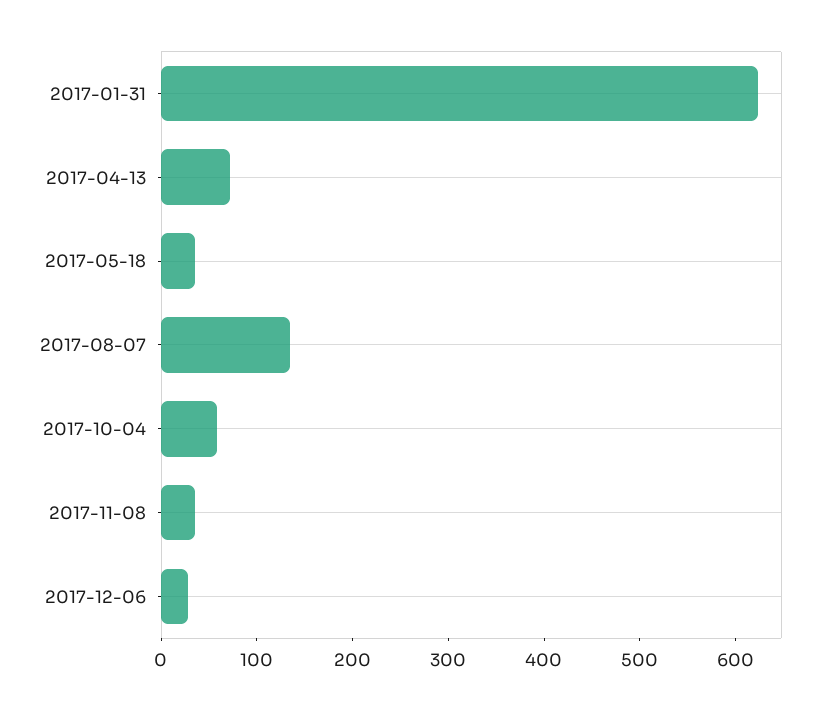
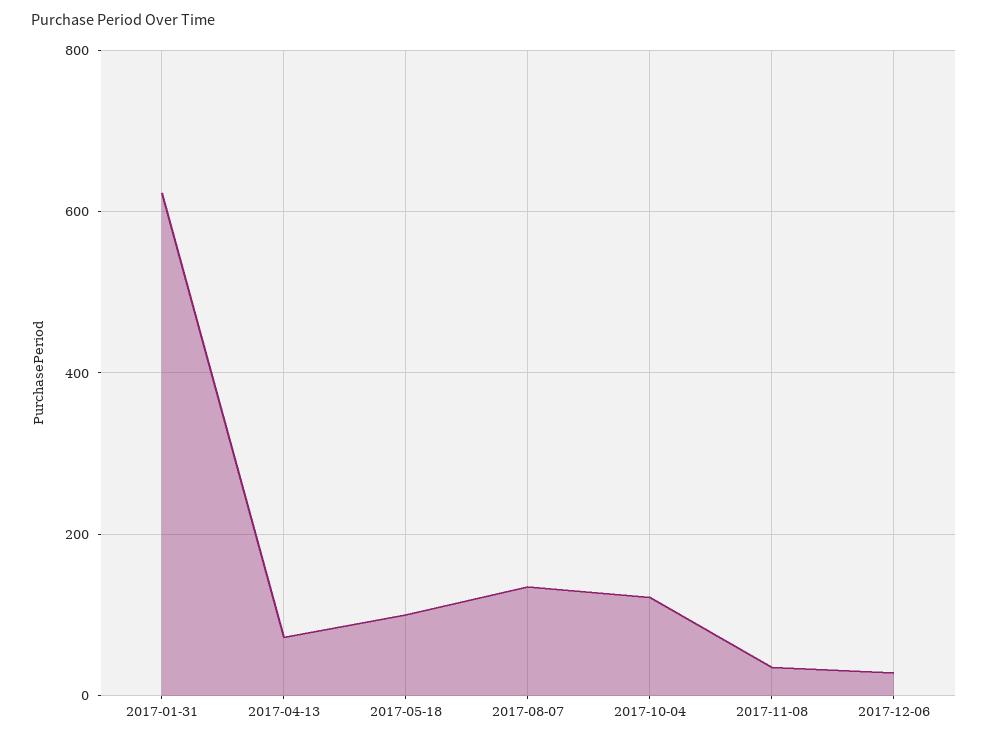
2017-05-18: 40 -> 100
2017-10-04: 60 -> 120

